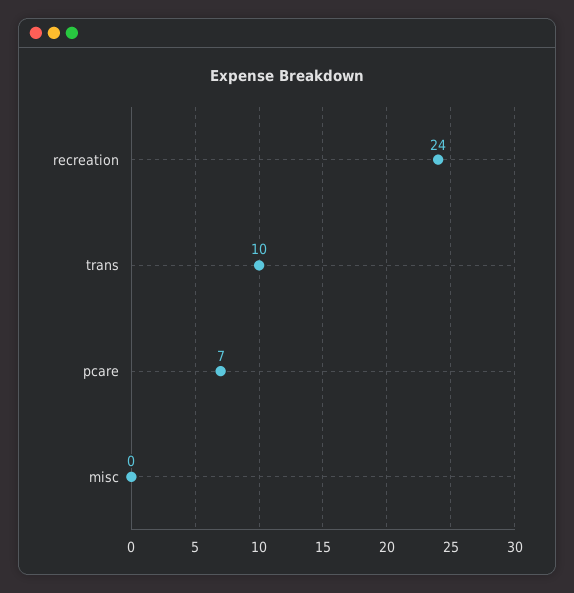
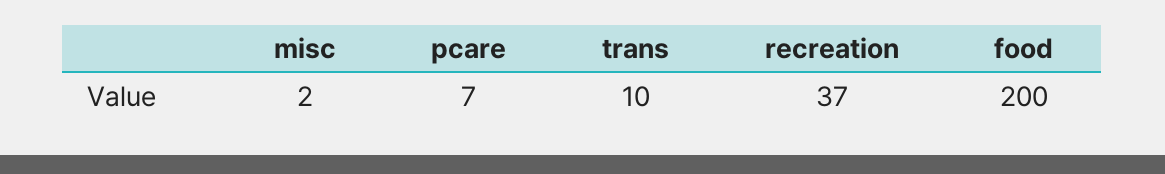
recreation: 24 -> 37
misc: 0 -> 2
food: none -> 200

